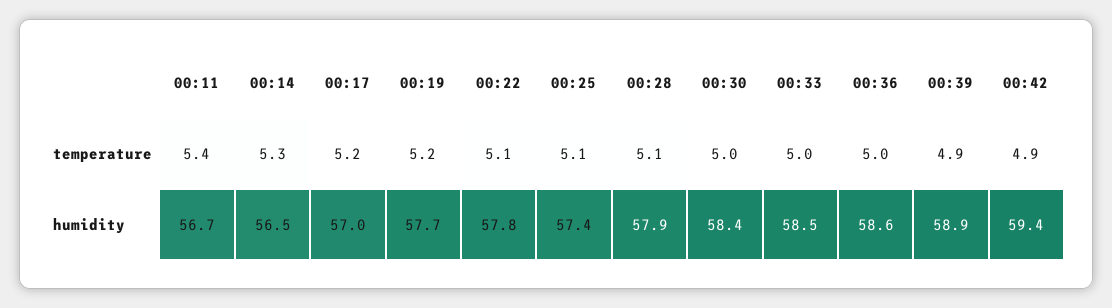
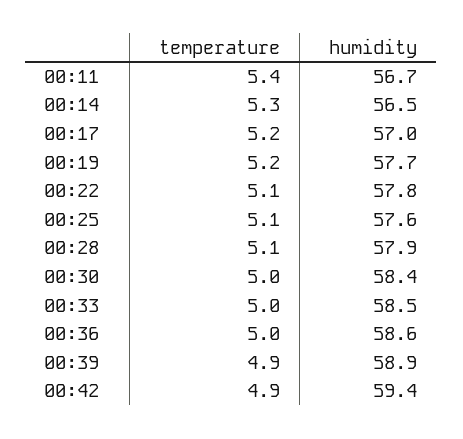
00:25, humidity: 57.4 -> 57.6

